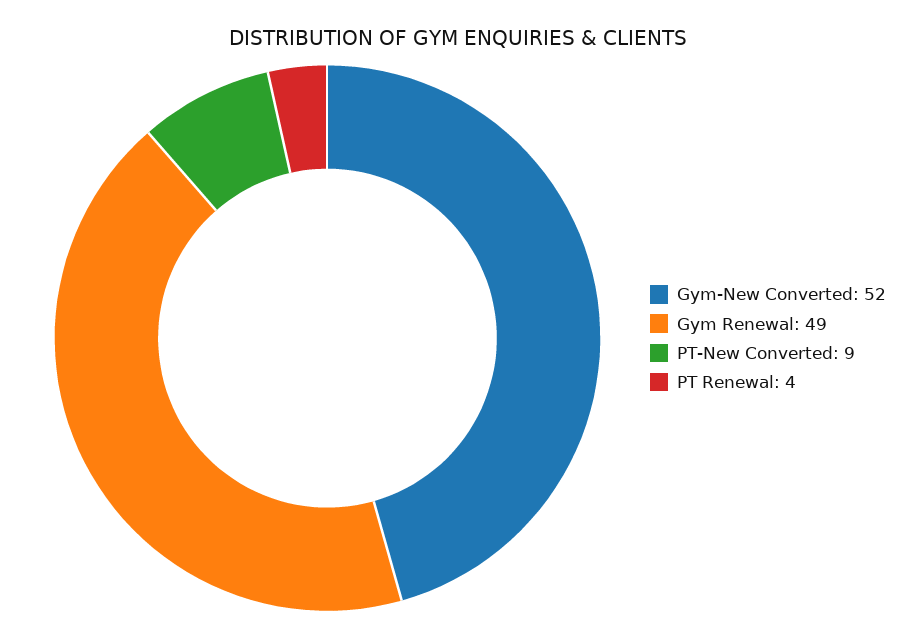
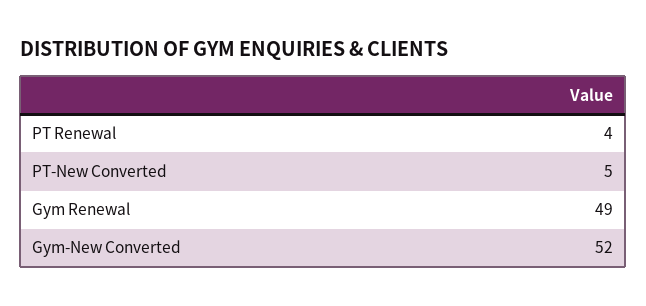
PT-New Converted: 9 -> 5

